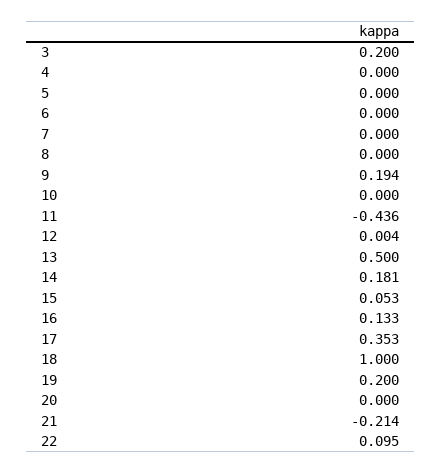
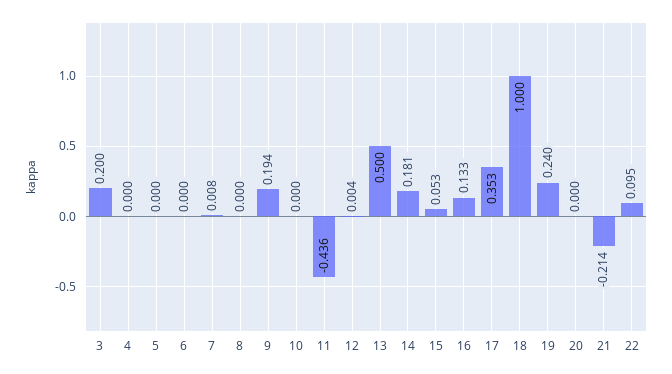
7: 0 -> 0.008
19: 0.2 -> 0.24

